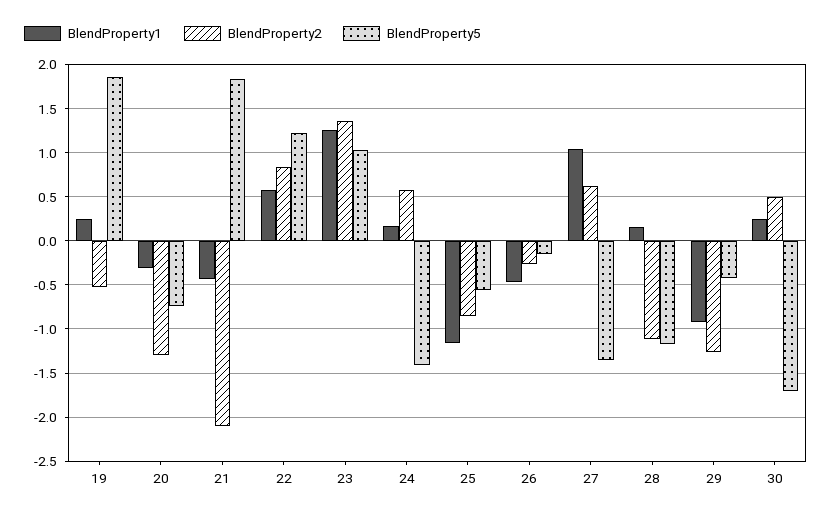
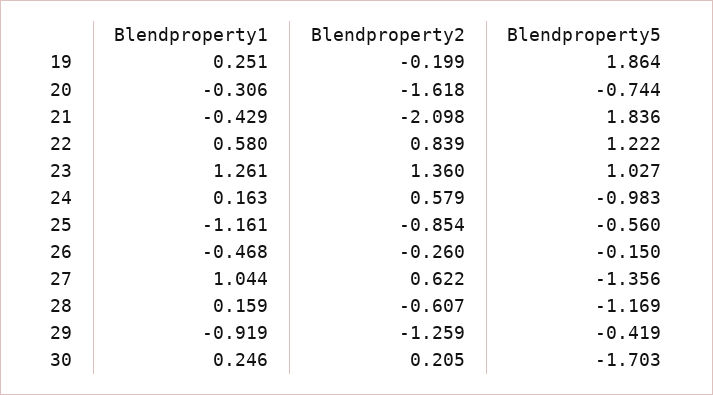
BlendProperty2, 19: -0.5 -> -0.199
BlendProperty2, 20: -1.3 -> -1.618
BlendProperty5, 24: -1.4 -> -0.983
BlendProperty2, 28: -1.1 -> -0.607
BlendProperty2, 30: 0.5 -> 0.205

